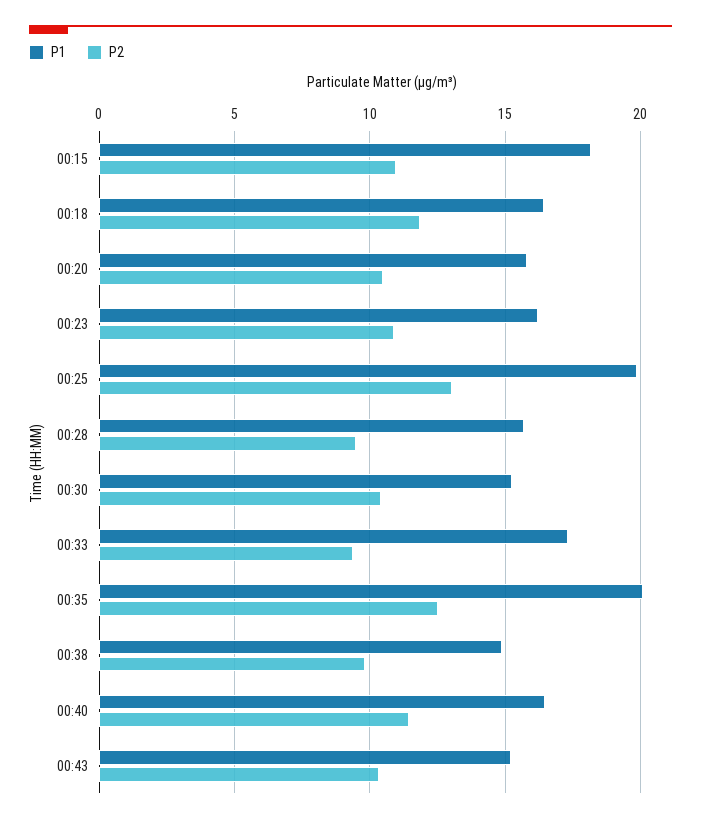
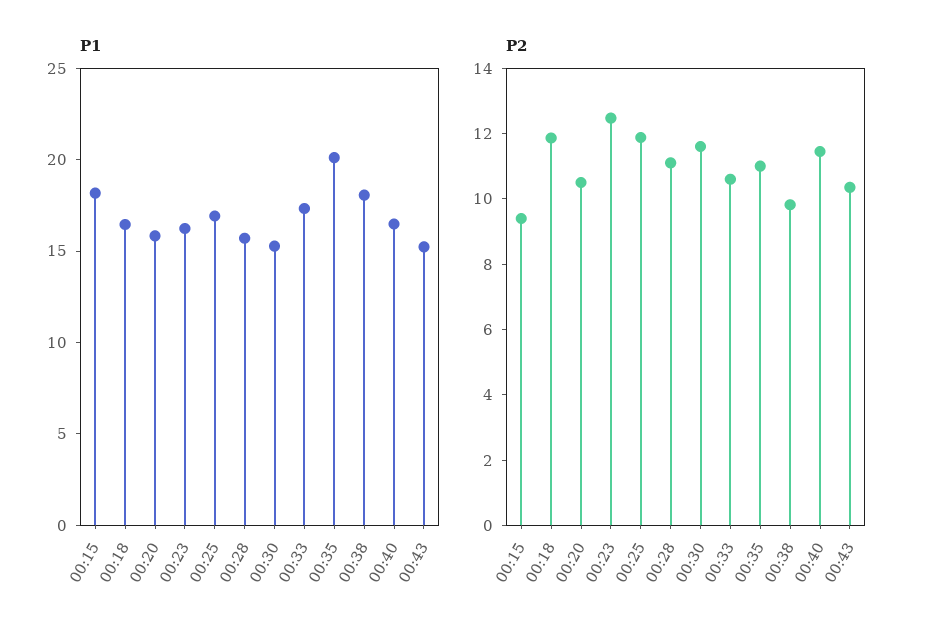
P2, 00:15: 11 -> 9.5
P2, 00:23: 11 -> 12.5
P1, 00:25: 20 -> 17
P2, 00:25: 13 -> 12
P2, 00:28: 9.5 -> 11
P2, 00:30: 10.5 -> 11.5
P2, 00:33: 9.5 -> 10.5
P2, 00:35: 12.5 -> 11
P1, 00:38: 15 -> 18

